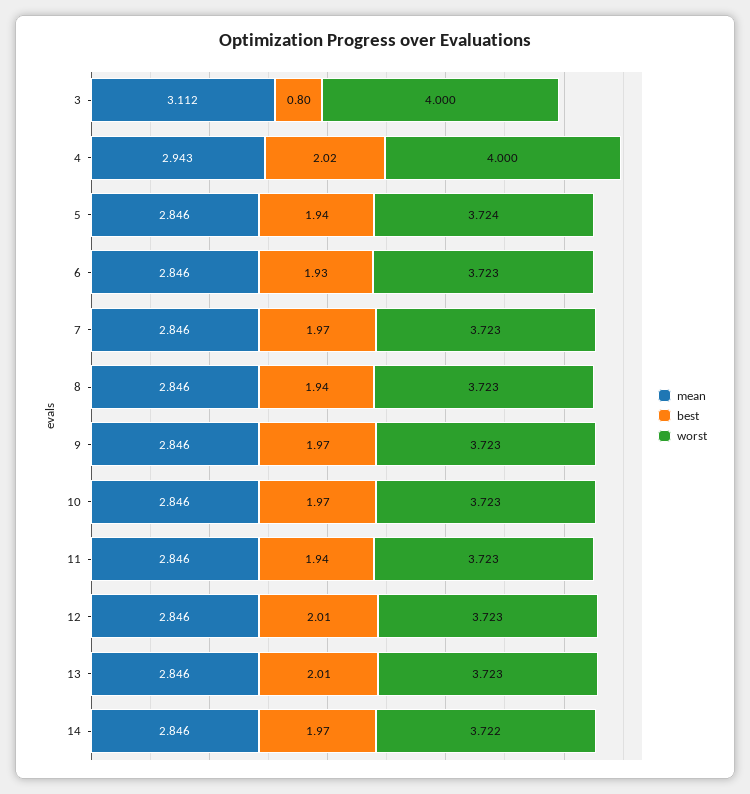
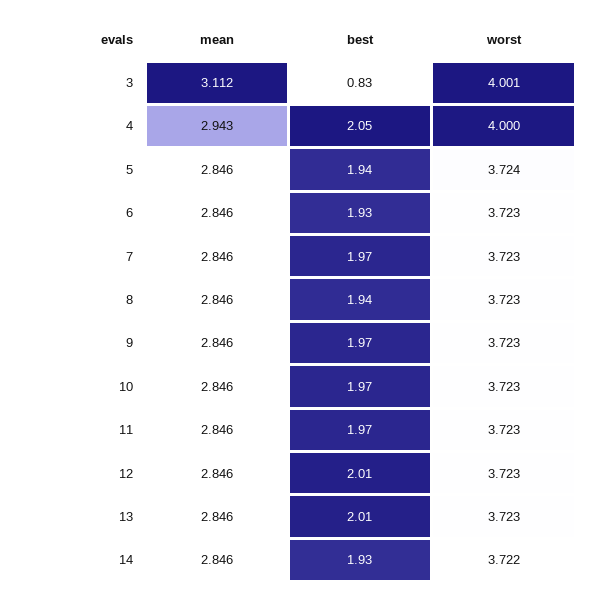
best, 3: 0.8 -> 0.83
worst, 3: 4 -> 4.001
best, 4: 2.02 -> 2.05
best, 11: 1.94 -> 1.97
best, 14: 1.97 -> 1.93

